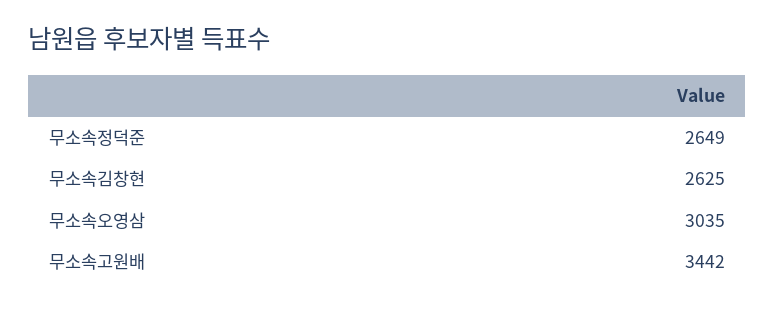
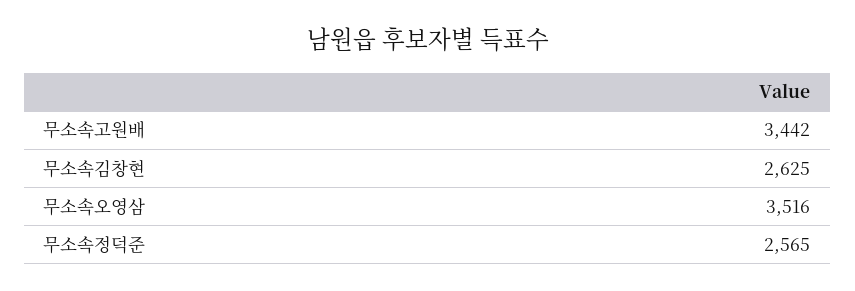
무소속정덕준: 2649 -> 2565
무소속오영삼: 3035 -> 3516

